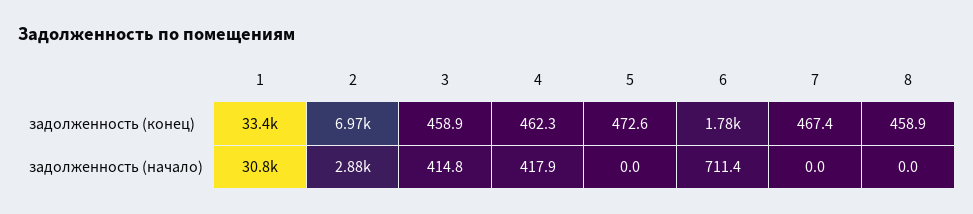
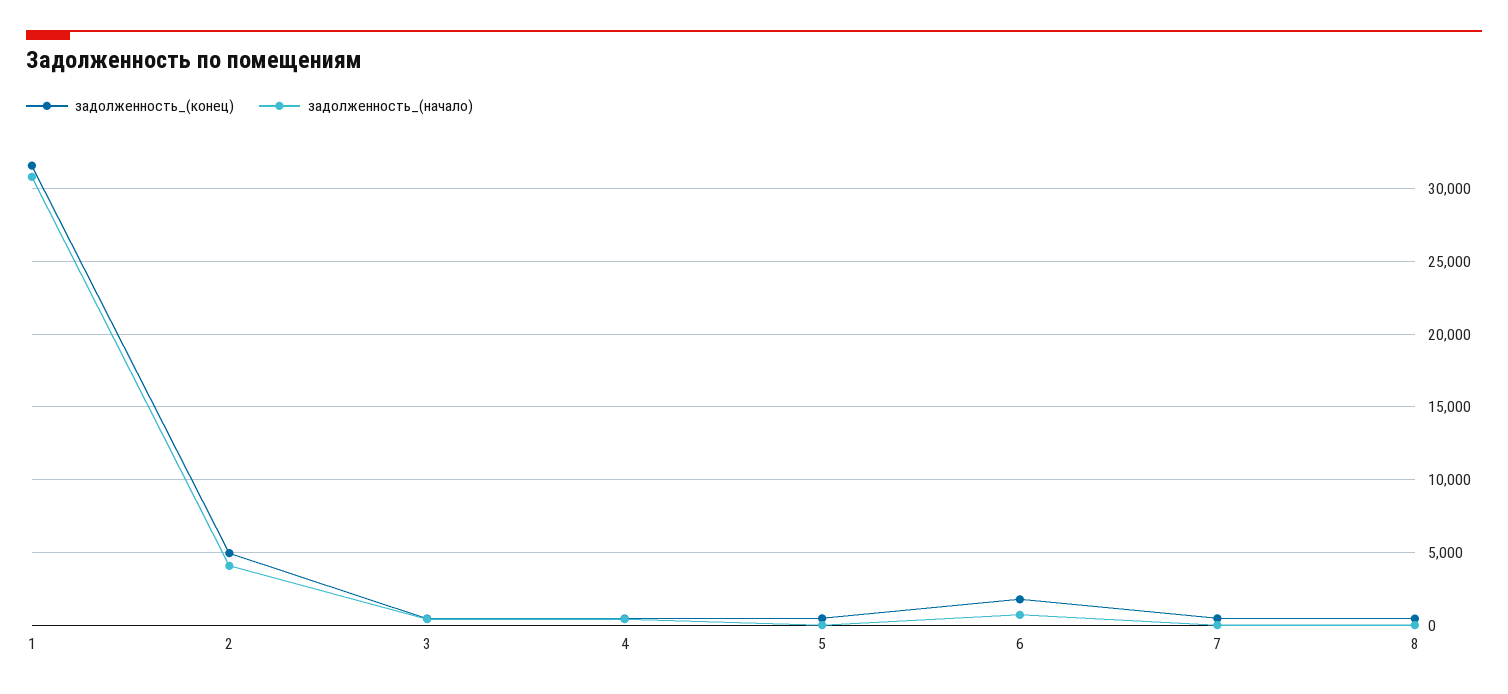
задолженность (конец), 1: 33400 -> 31500
задолженность (конец), 2: 6970 -> 5000
задолженность (начало), 2: 2880 -> 4000

